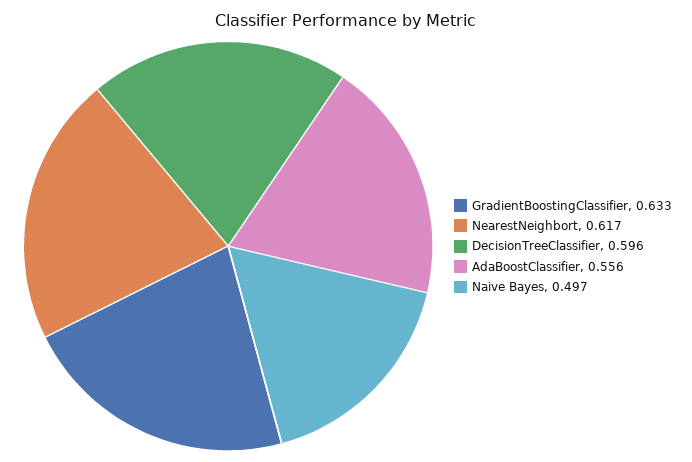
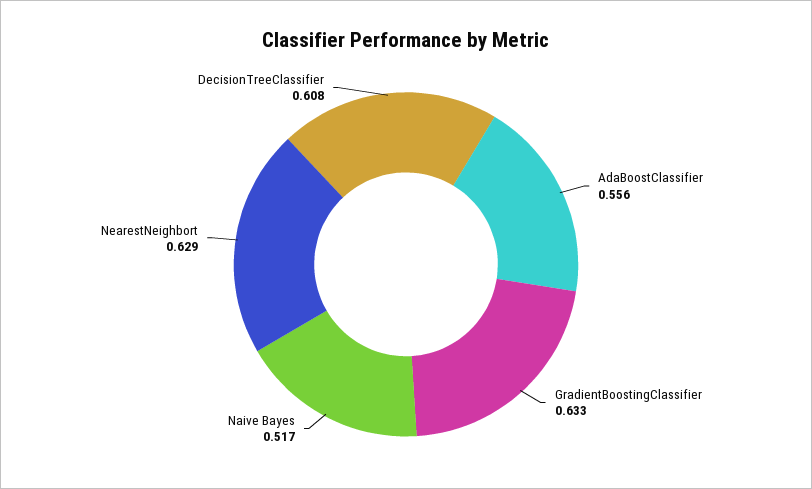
NearestNeighbort: 0.617 -> 0.629
DecisionTreeClassifier: 0.596 -> 0.608
Naive Bayes: 0.497 -> 0.517

